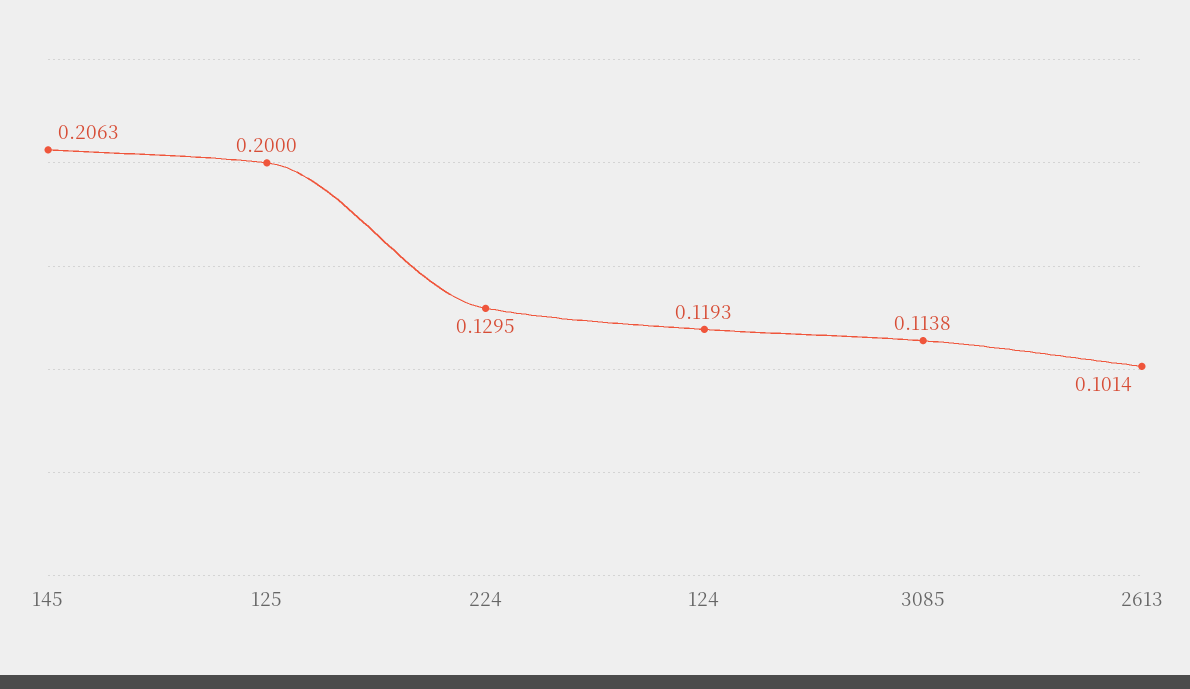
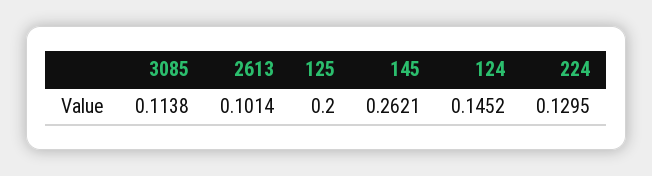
145: 0.2063 -> 0.2621
124: 0.1193 -> 0.1452

